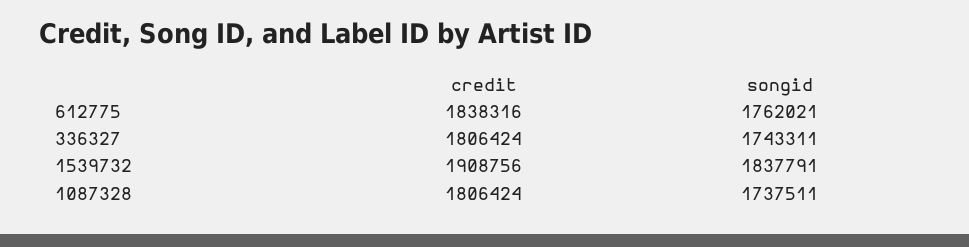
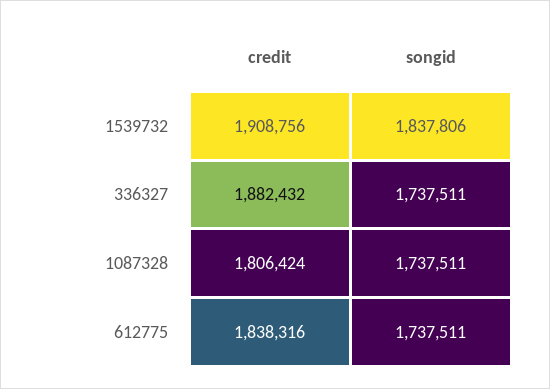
songid, 612775: 1762021 -> 1737511
credit, 336327: 1806424 -> 1882432
songid, 336327: 1743311 -> 1737511
songid, 1539732: 1837791 -> 1837806

